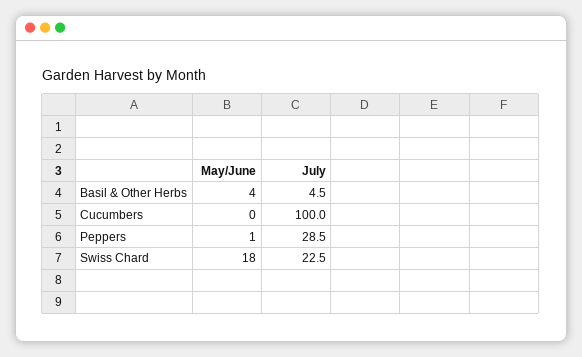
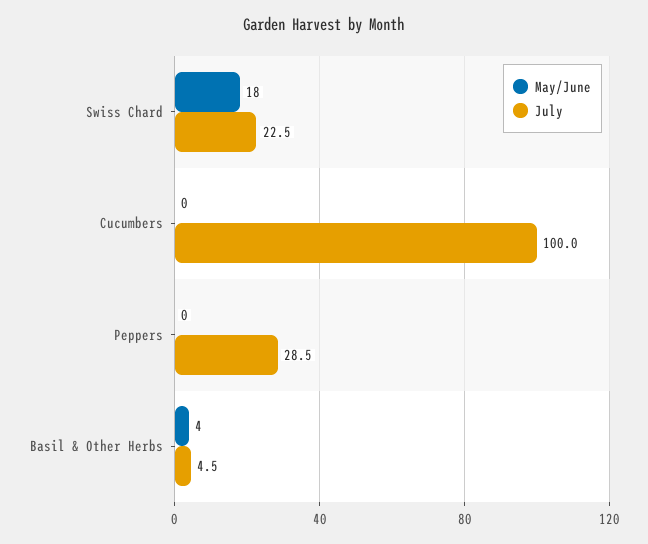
May/June, Peppers: 1 -> 0

